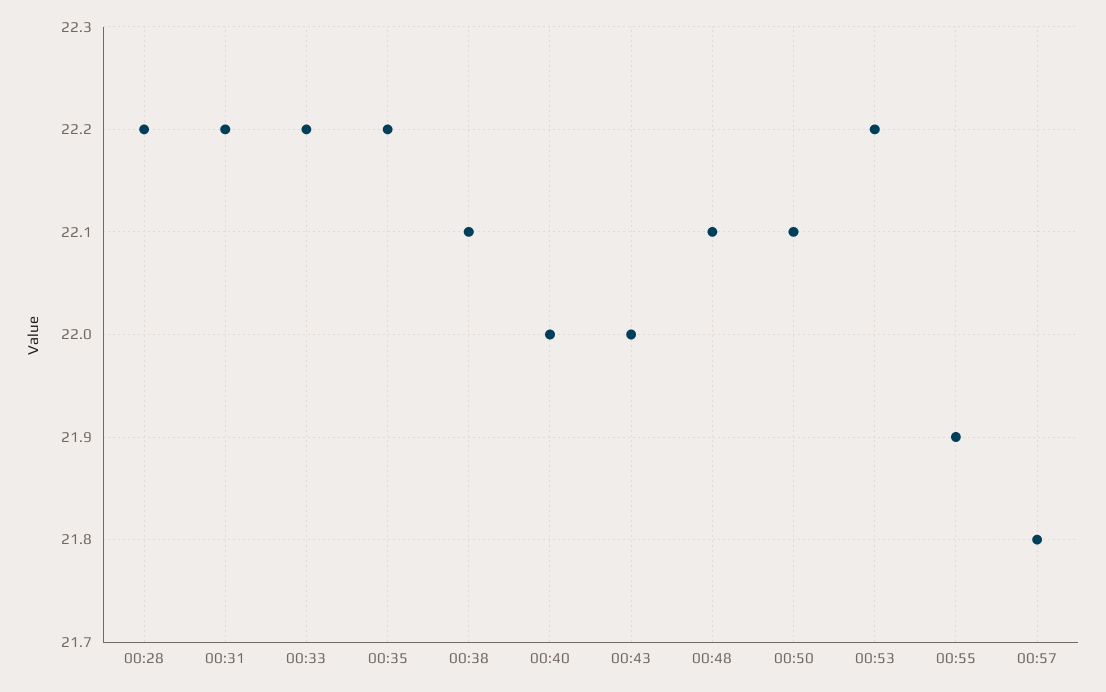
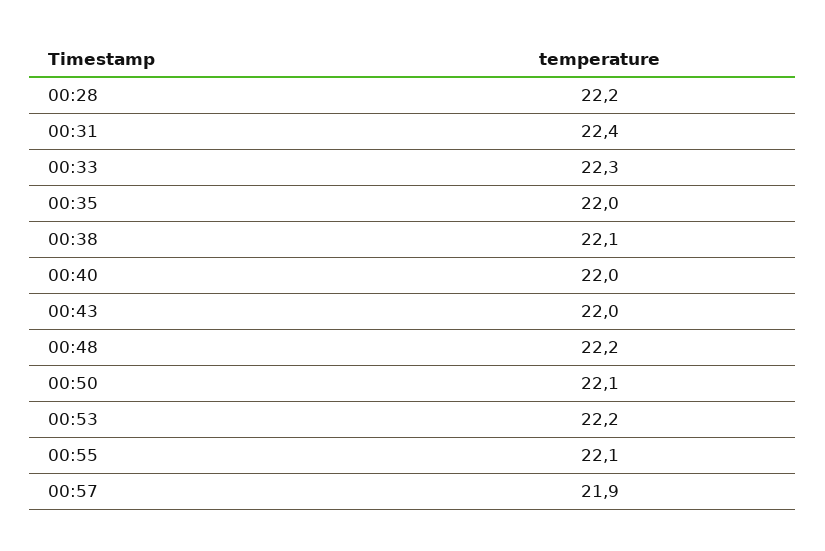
00:31: 22.2 -> 22.4
00:33: 22.2 -> 22.3
00:35: 22.2 -> 22
00:48: 22.1 -> 22.2
00:55: 21.9 -> 22.1
00:57: 21.8 -> 21.9

